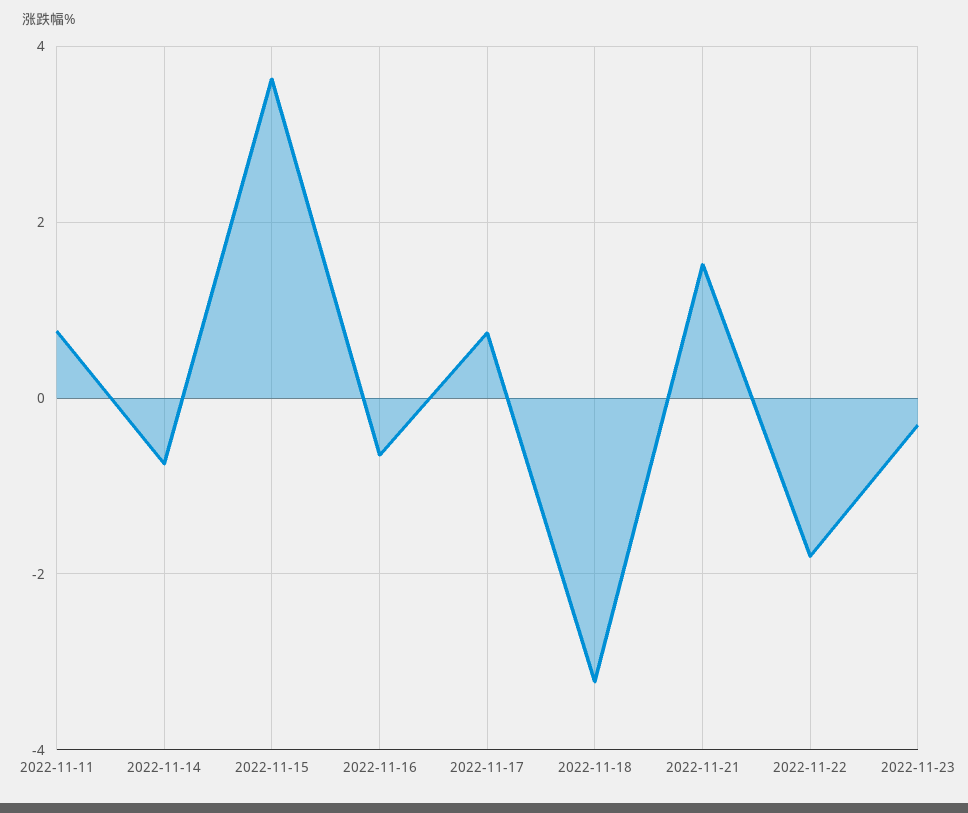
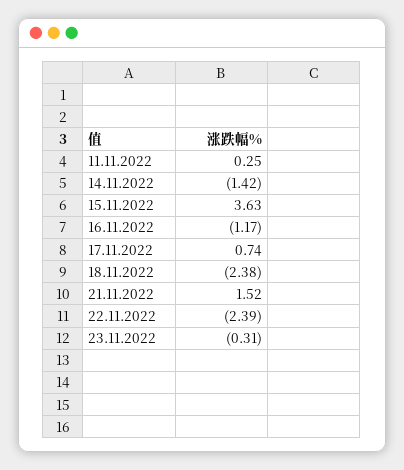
2022-11-11: 0.8 -> 0.25
2022-11-14: -0.8 -> -1.42
2022-11-16: -0.6 -> -1.17
2022-11-18: -3.2 -> -2.38
2022-11-22: -1.8 -> -2.39

